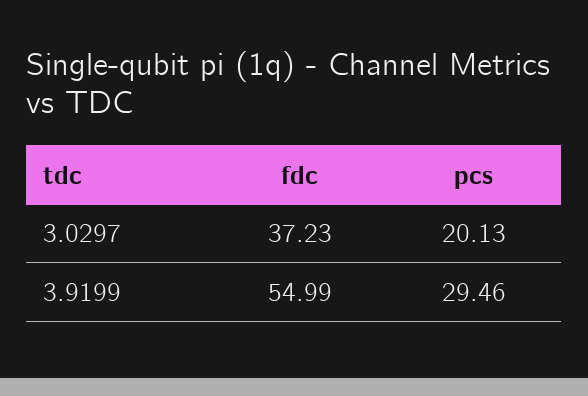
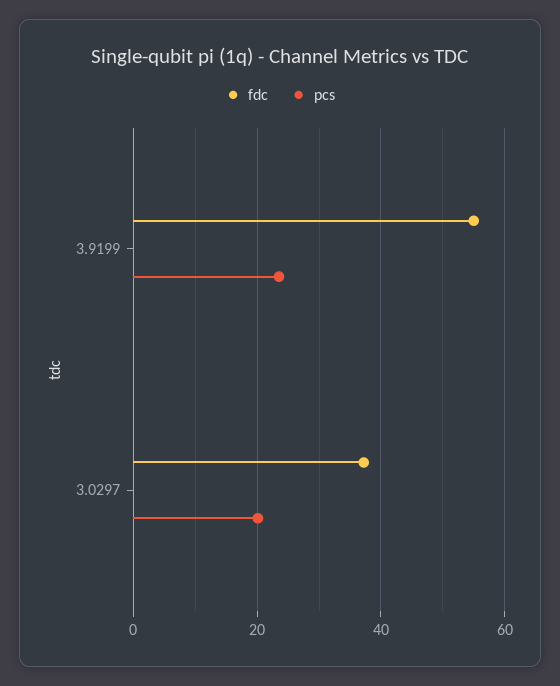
pcs, 3.9199: 29.46 -> 24

